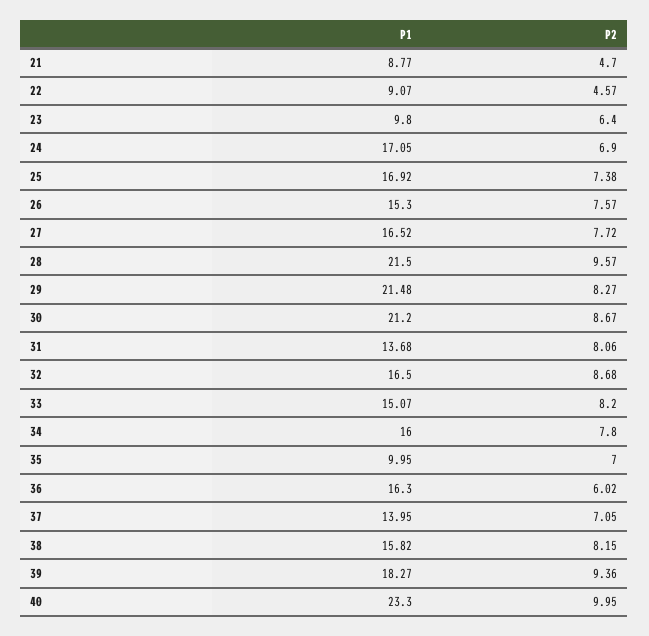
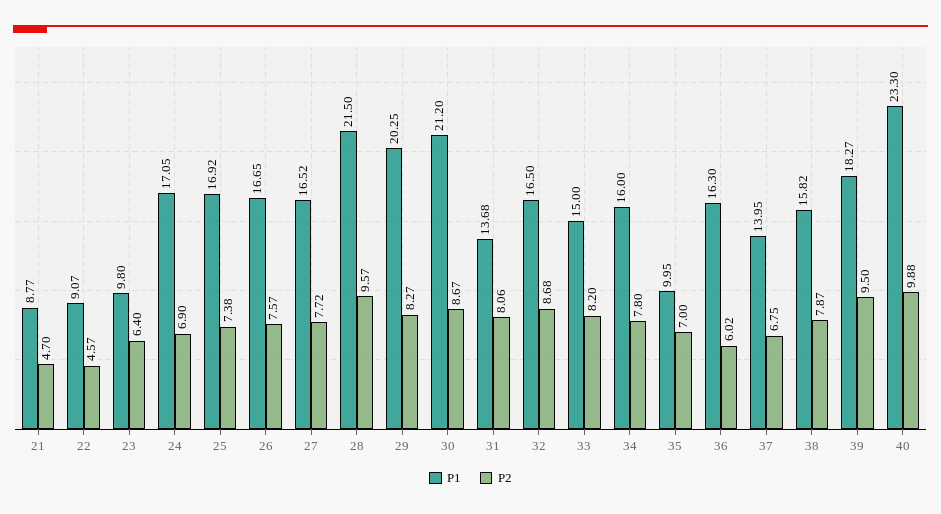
P1, 26: 15.3 -> 16.65
P1, 29: 21.48 -> 20.25
P1, 33: 15.07 -> 15
P2, 37: 7.05 -> 6.75
P2, 38: 8.15 -> 7.87
P2, 39: 9.36 -> 9.5
P2, 40: 9.95 -> 9.88

